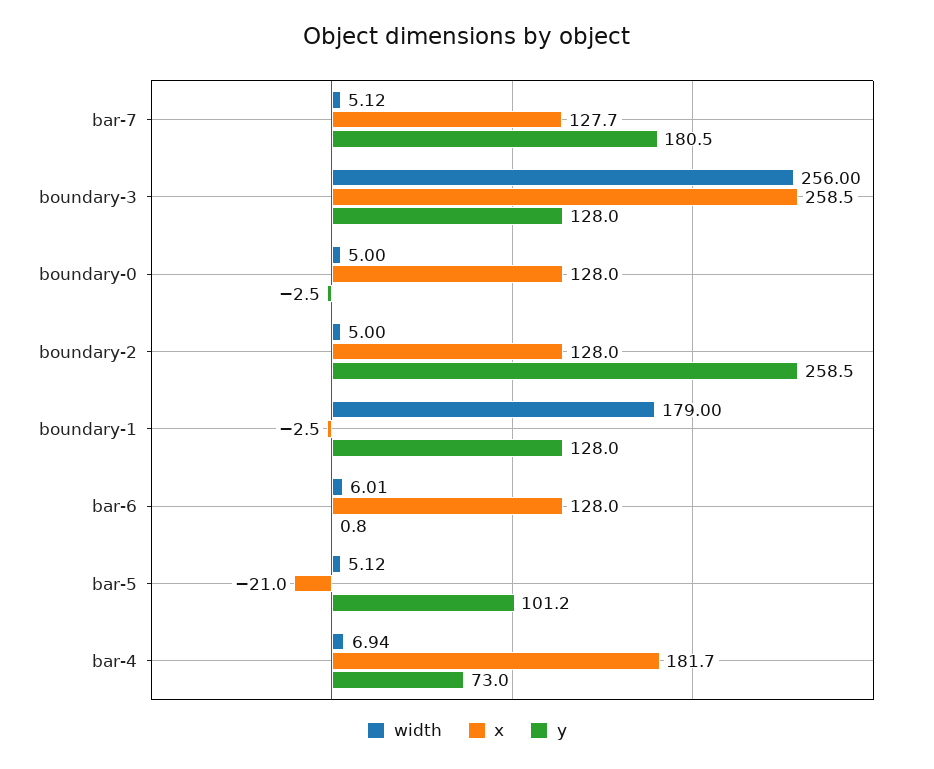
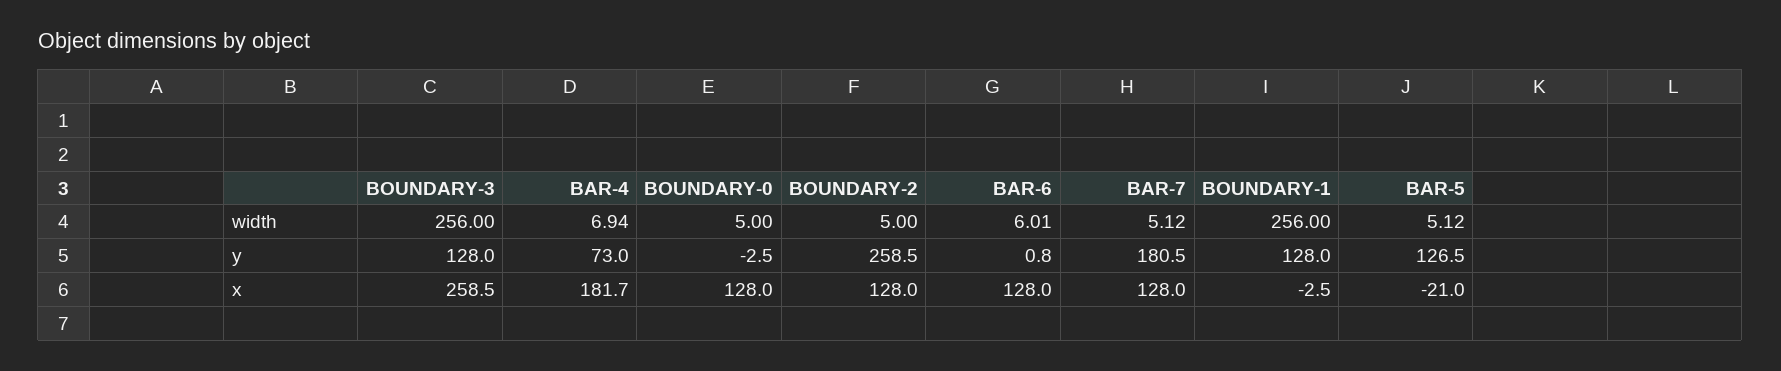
x, bar-7: 127.7 -> 128
width, boundary-1: 179 -> 256
y, bar-5: 101.2 -> 126.5

